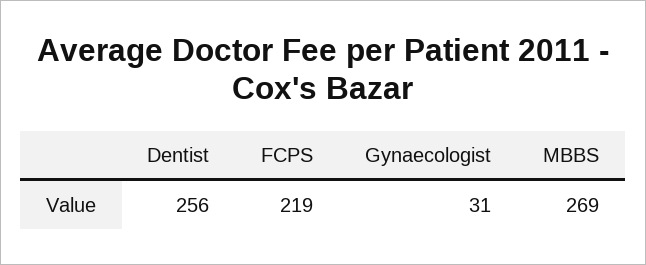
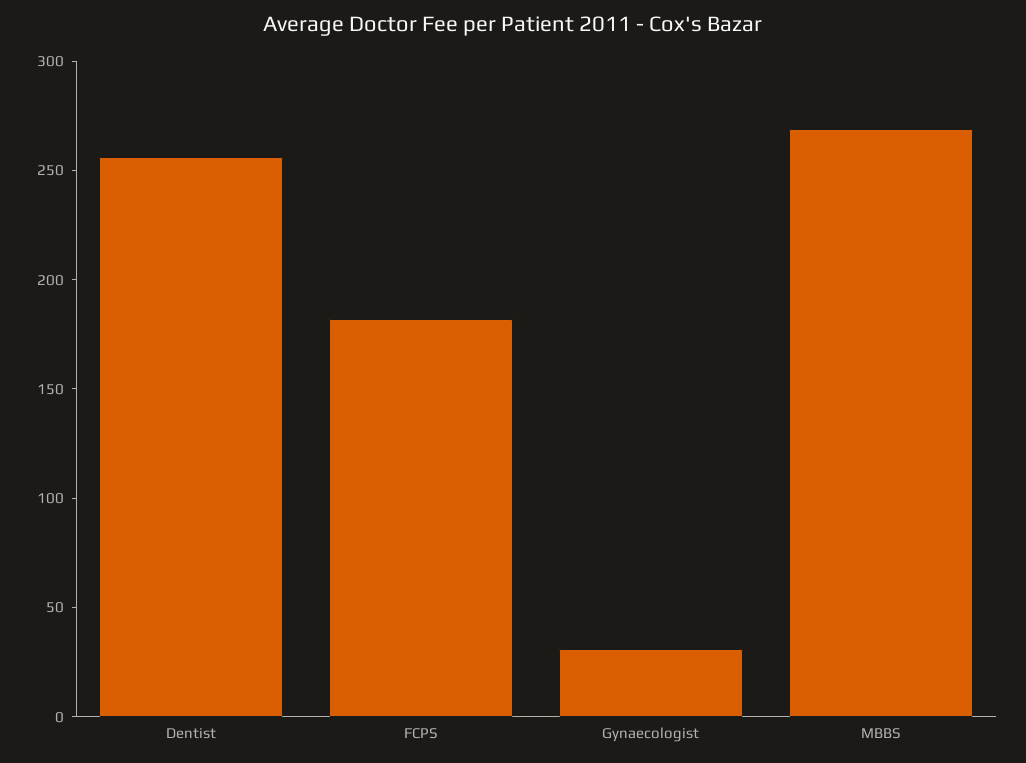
FCPS: 219 -> 180

